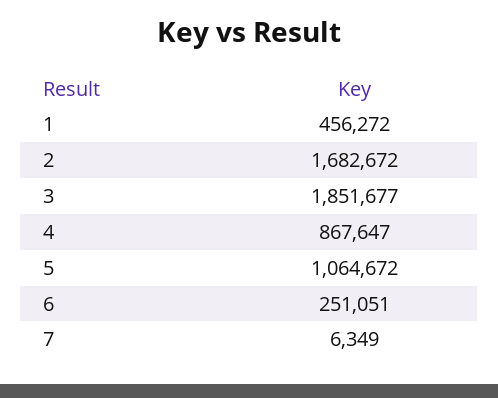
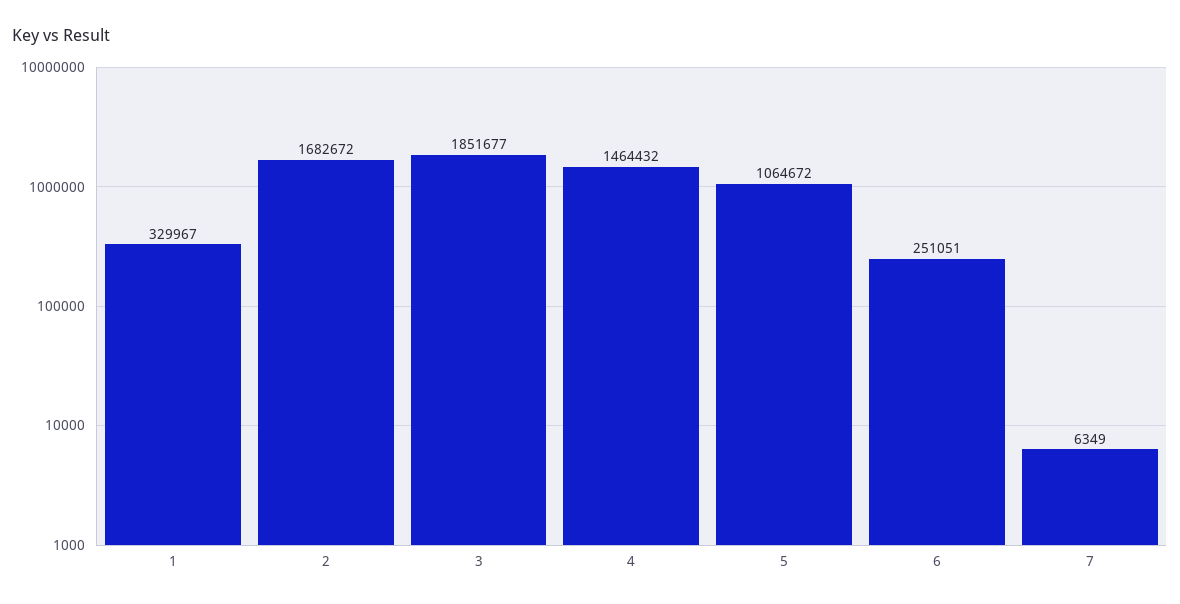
1: 456272 -> 329967
4: 867647 -> 1464432

